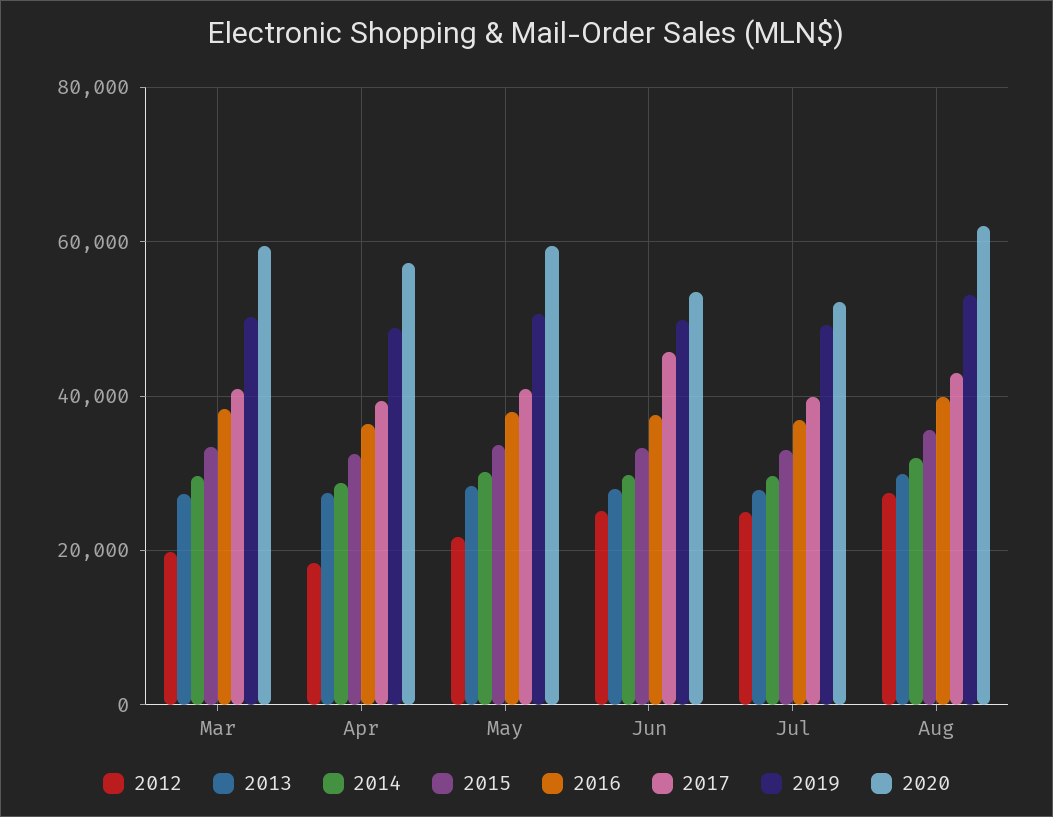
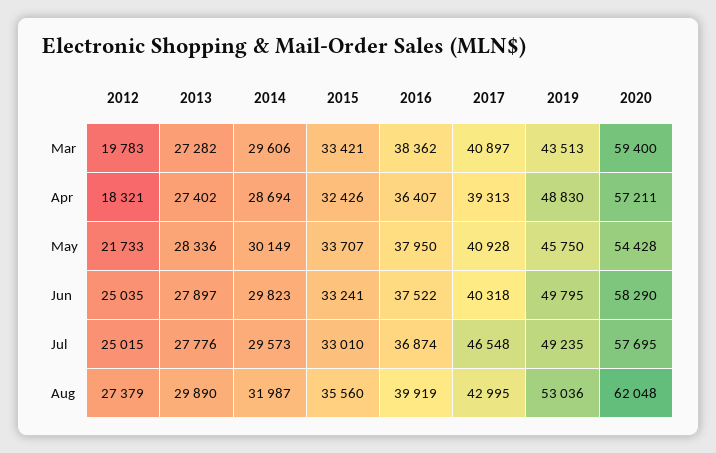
2019, Mar: 50000 -> 43513
2019, May: 50000 -> 45750
2020, May: 60000 -> 54428
2017, Jun: 46000 -> 40318
2020, Jun: 54000 -> 58290
2017, Jul: 40000 -> 46548
2020, Jul: 52000 -> 57695

